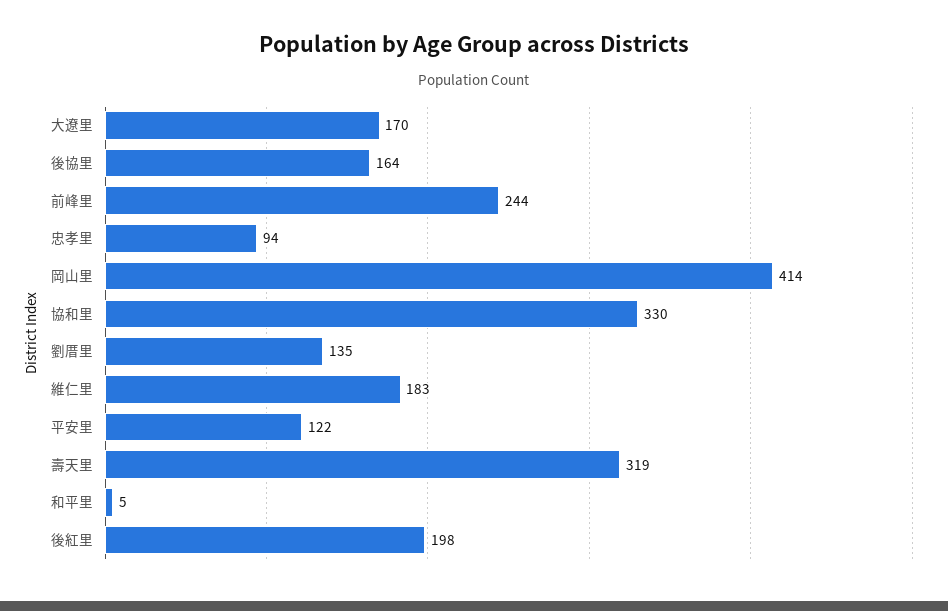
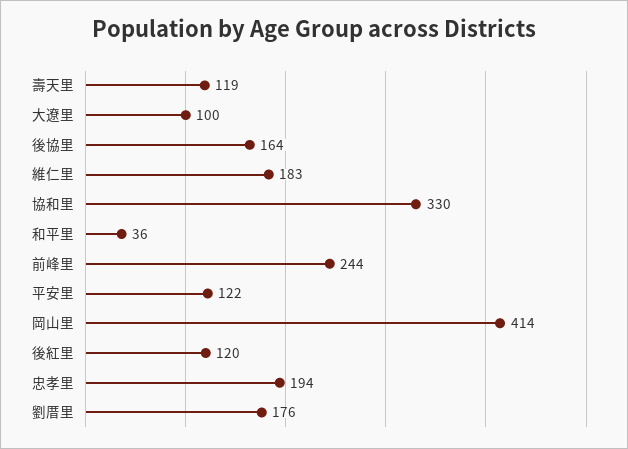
大遼里: 170 -> 100
忠孝里: 94 -> 194
劉厝里: 135 -> 176
壽天里: 319 -> 119
和平里: 5 -> 36
後紅里: 198 -> 120

